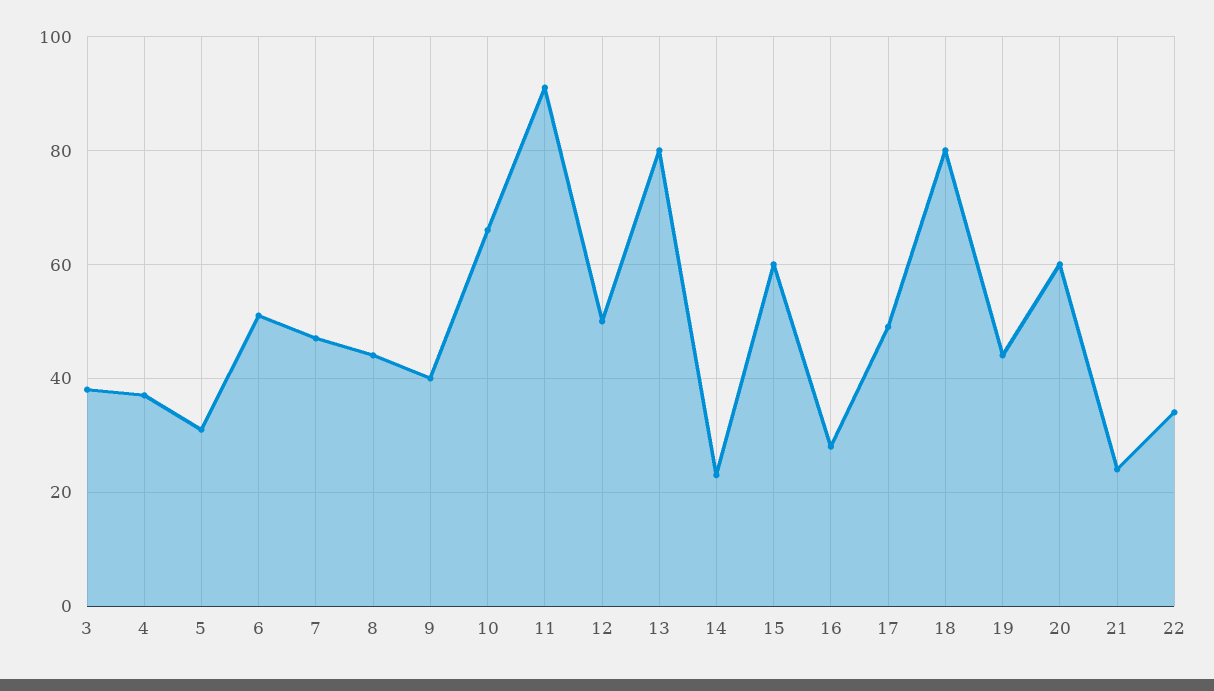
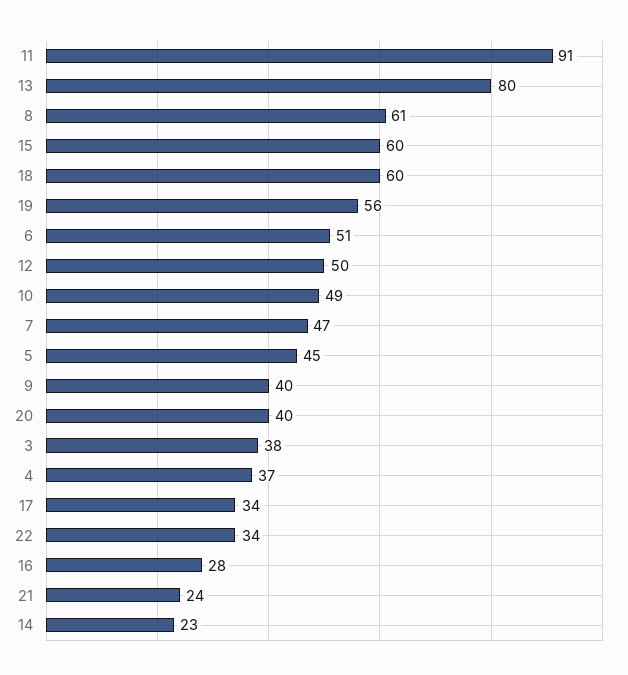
5: 30 -> 45
8: 45 -> 61
10: 65 -> 49
17: 50 -> 34
18: 80 -> 60
19: 45 -> 56
20: 60 -> 40

